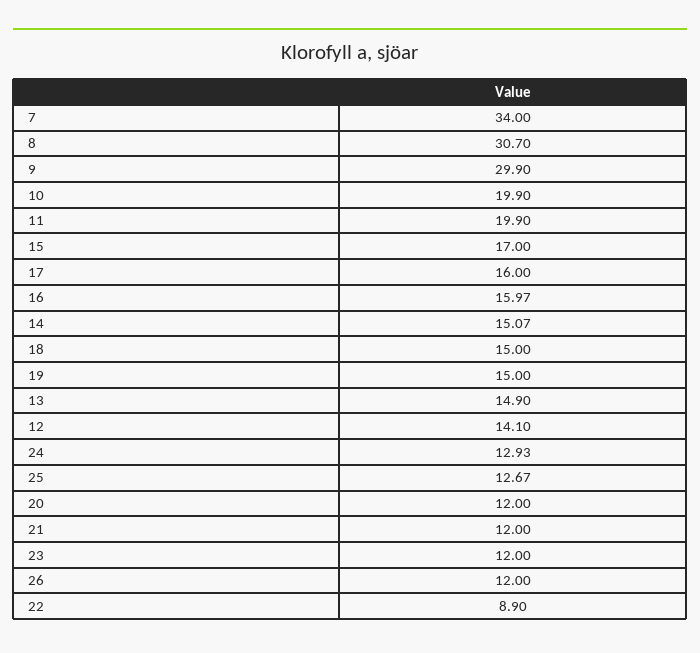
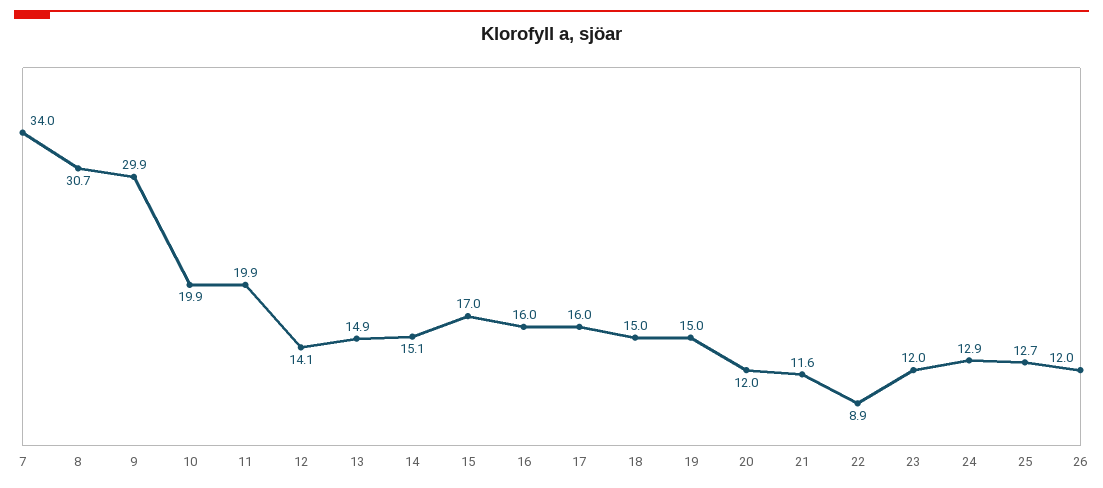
21: 12 -> 11.6

